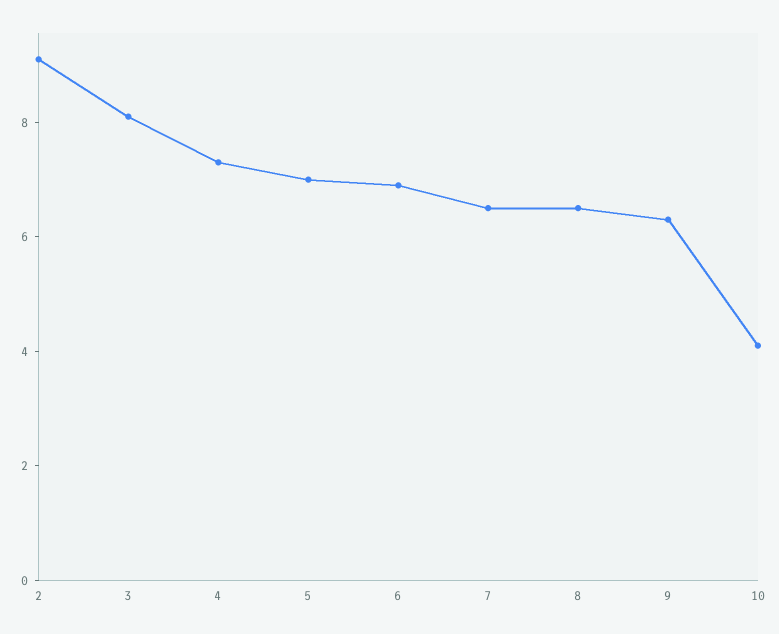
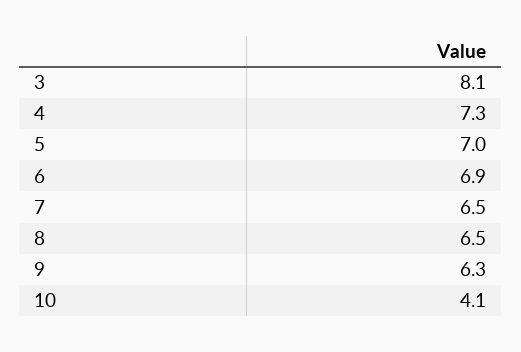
2: 9 -> none

